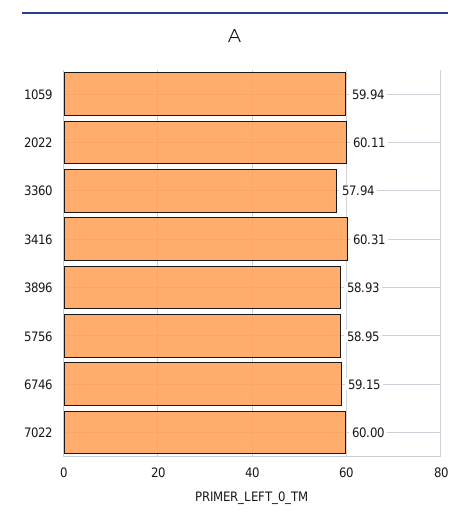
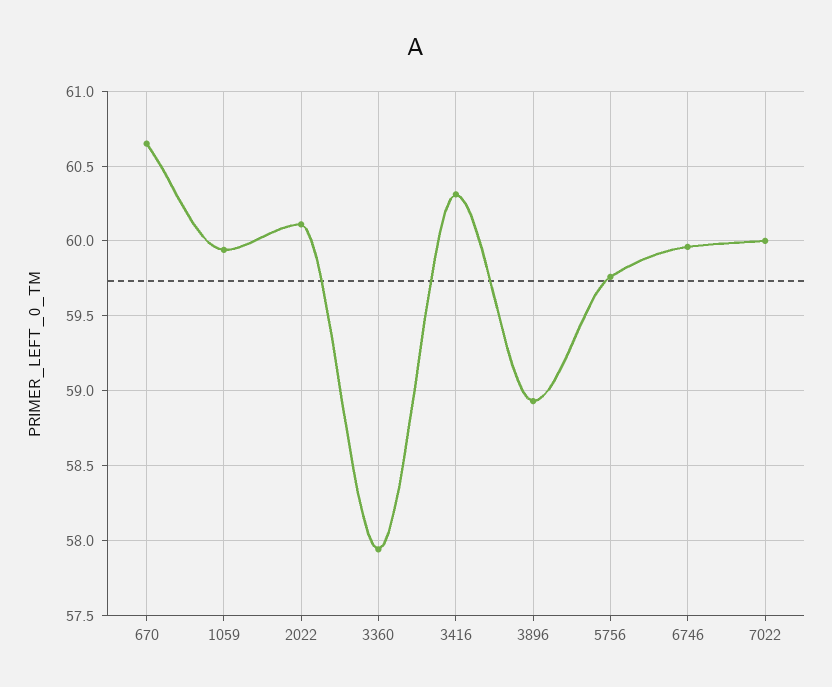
5756: 58.95 -> 59.75
6746: 59.15 -> 59.95
670: none -> 60.65

